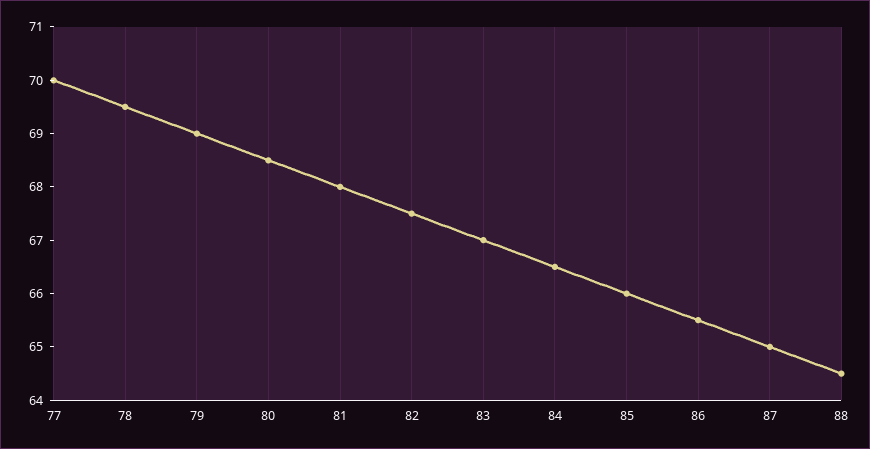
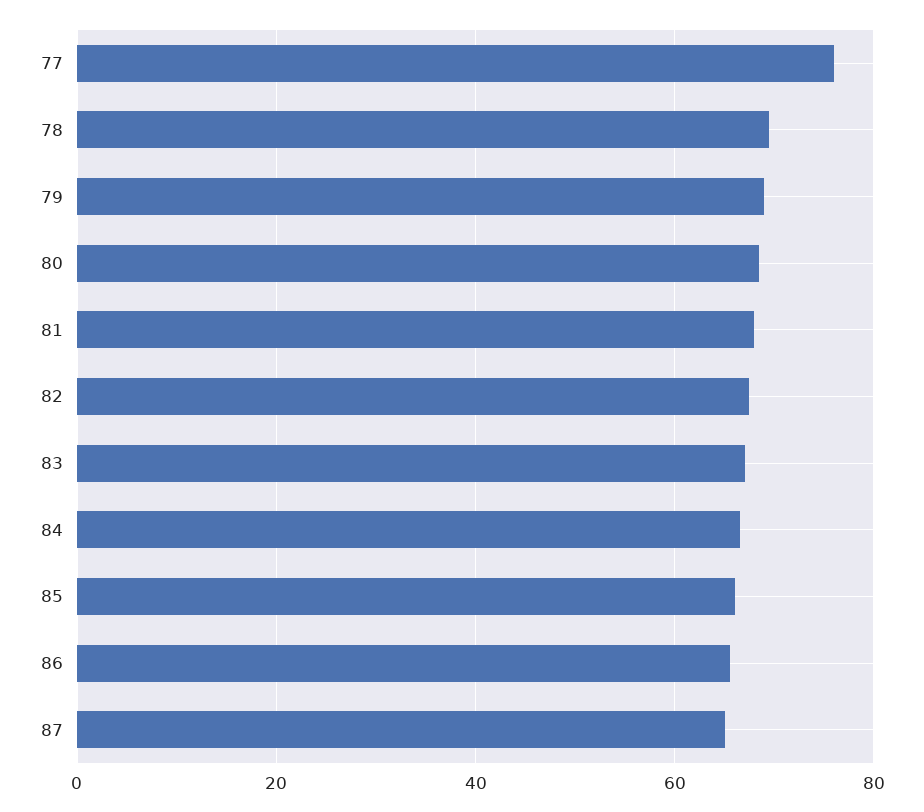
77: 70 -> 76
88: 64.5 -> none

